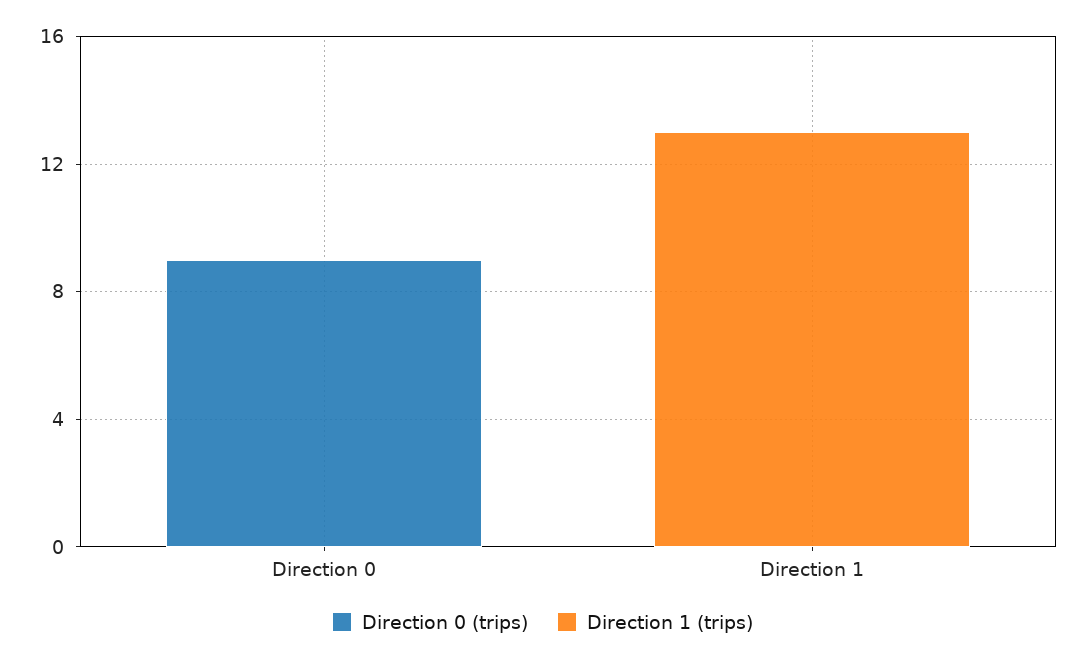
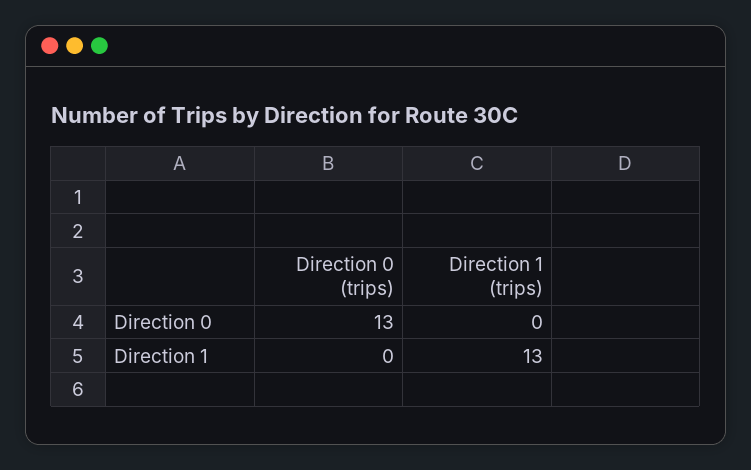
Direction 0 (trips), Direction 0: 9 -> 13

